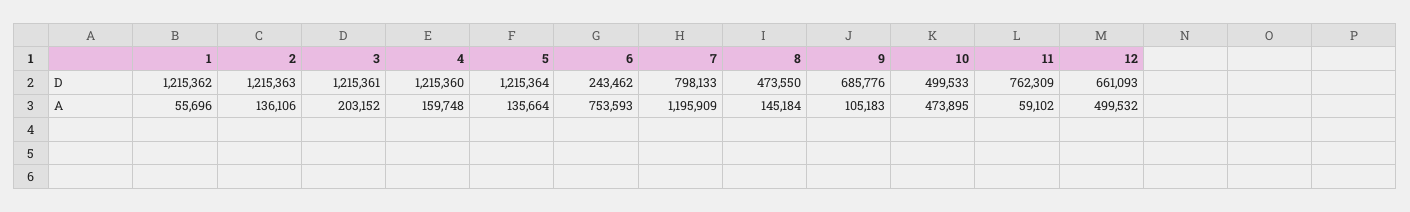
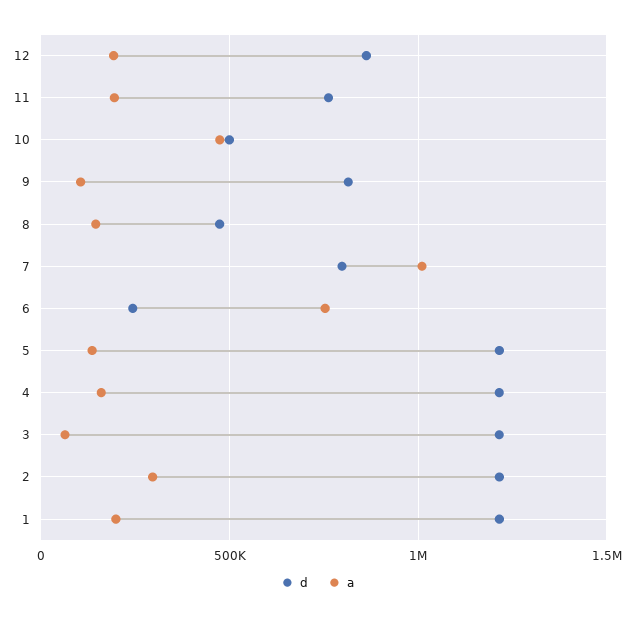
D, 9: 685776 -> 800000
D, 12: 661093 -> 850000
A, 1: 55696 -> 200000
A, 2: 136106 -> 300000
A, 3: 203152 -> 50000
A, 7: 1195909 -> 1000000
A, 11: 59102 -> 200000
A, 12: 499532 -> 200000

